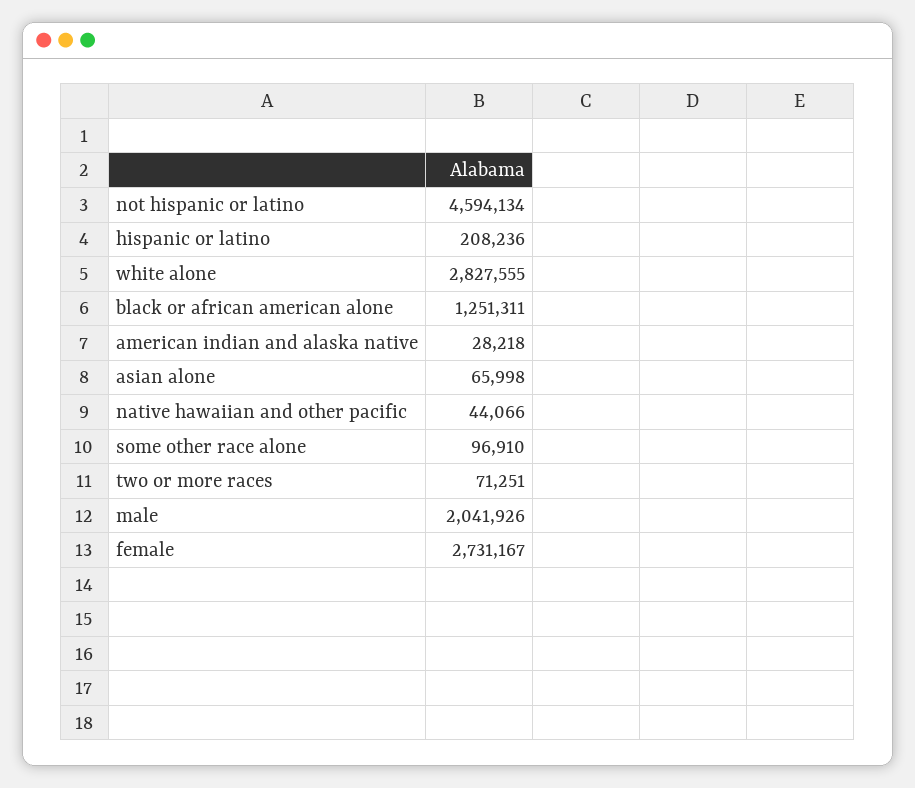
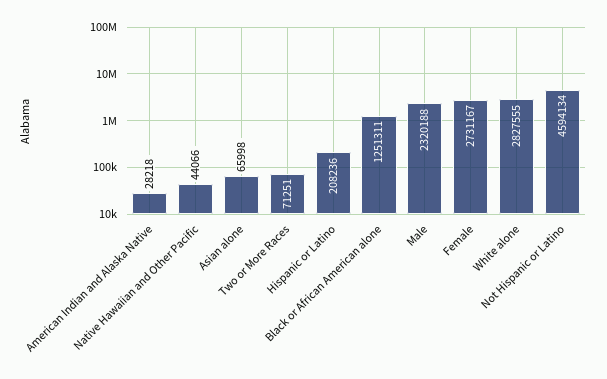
some other race alone: 96910 -> none
male: 2041926 -> 2320188

